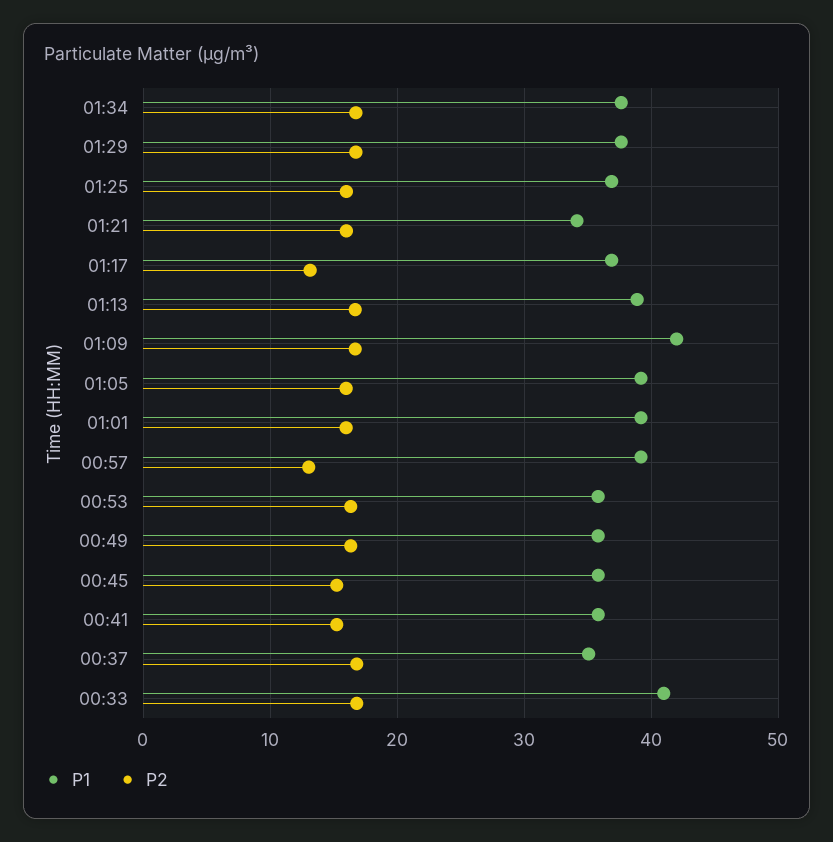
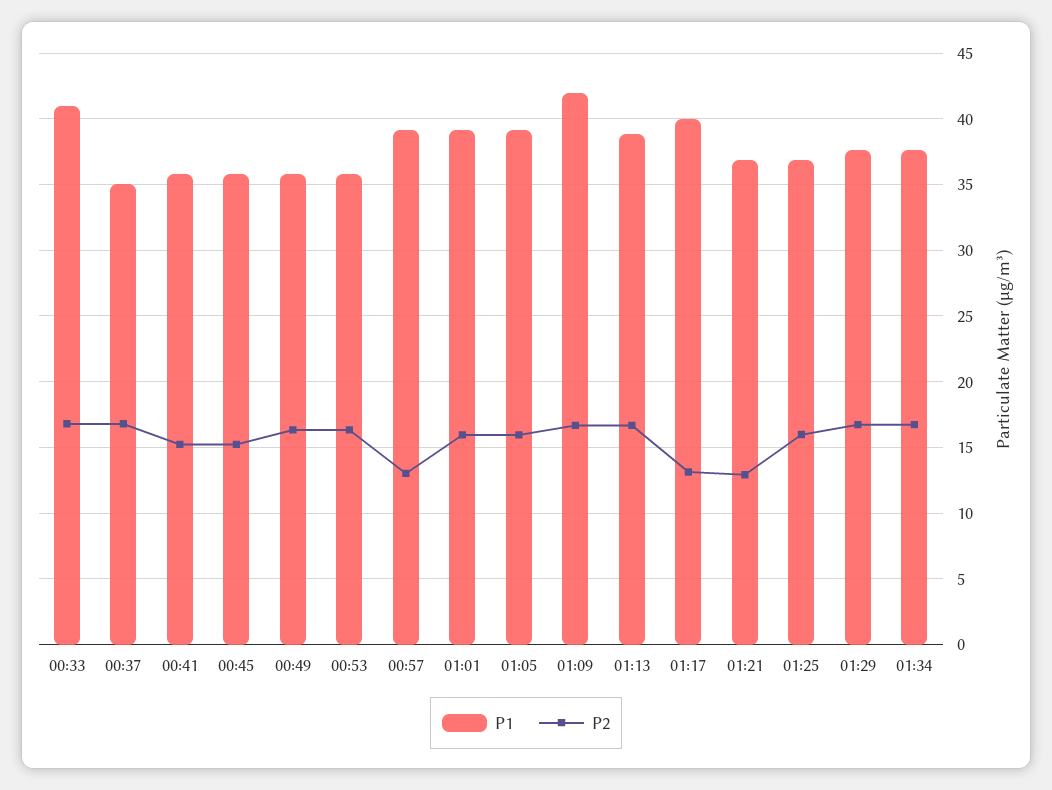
P1, 01:21: 34 -> 37
P2, 01:21: 16 -> 13
P1, 01:17: 37 -> 40

